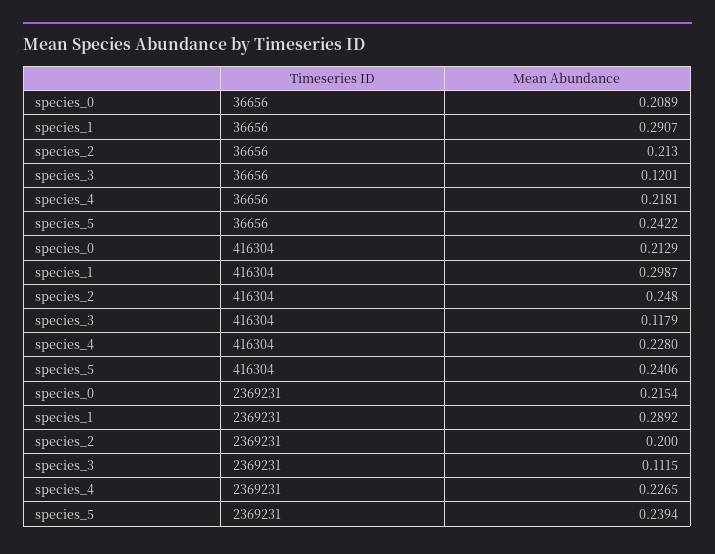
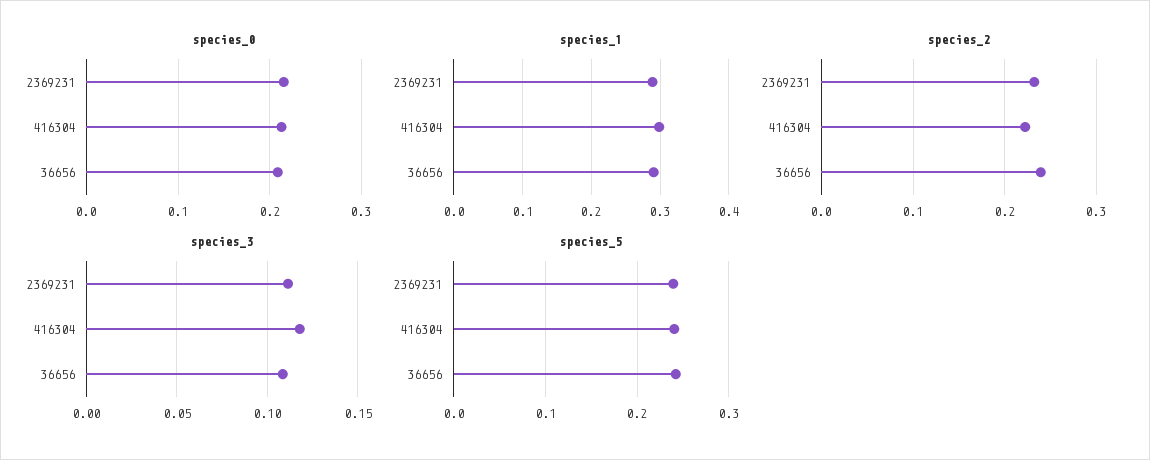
species_2, 36656: 0.213 -> 0.24
species_3, 36656: 0.1201 -> 0.11
species_4, 36656: 0.2181 -> none
species_2, 416304: 0.248 -> 0.22
species_4, 416304: 0.228 -> none
species_2, 2369231: 0.2 -> 0.23
species_4, 2369231: 0.2265 -> none

